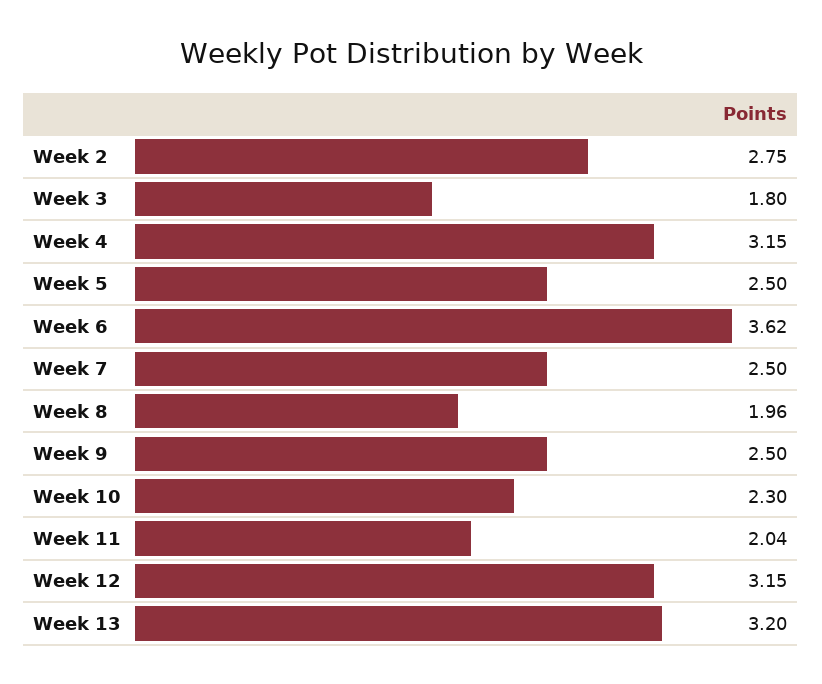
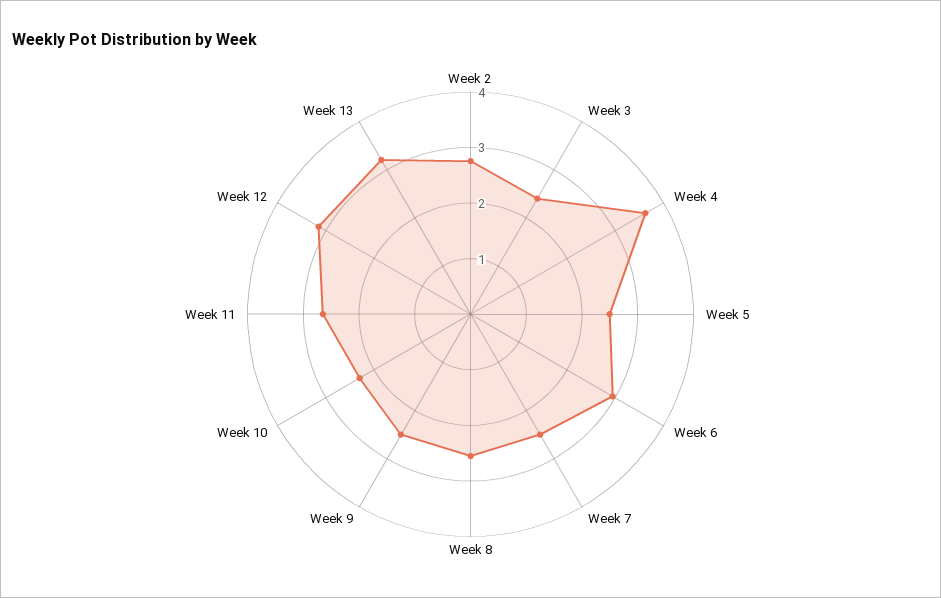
Week 3: 1.8 -> 2.4
Week 4: 3.15 -> 3.6
Week 6: 3.62 -> 3
Week 8: 1.96 -> 2.6
Week 11: 2.04 -> 2.6

